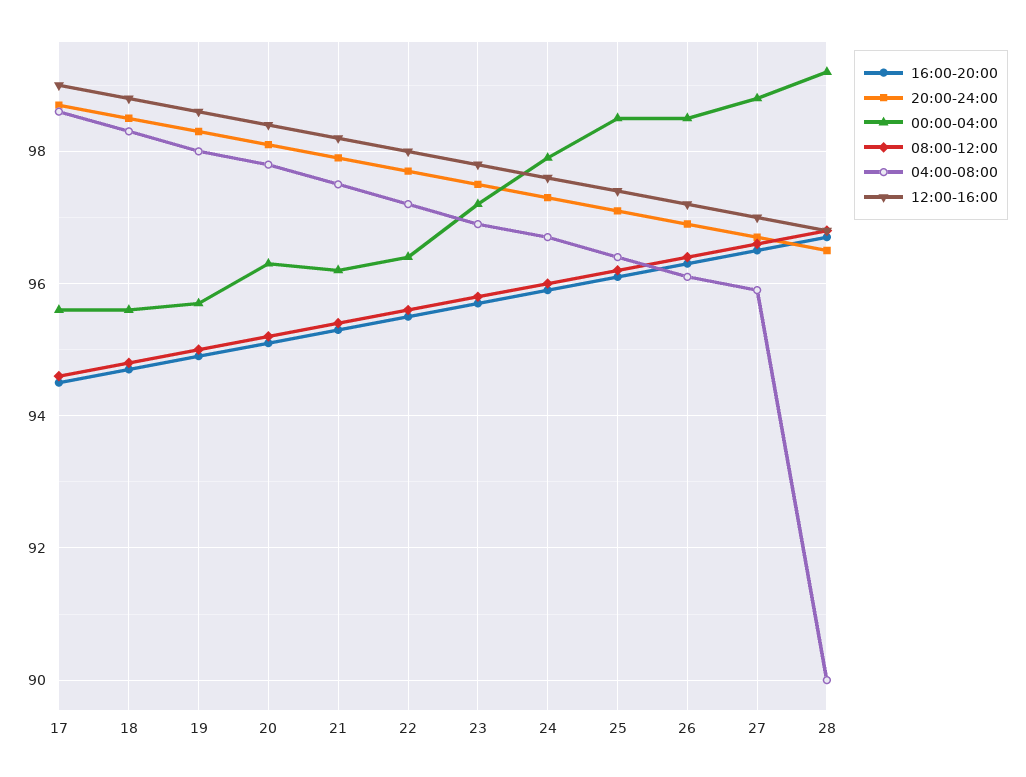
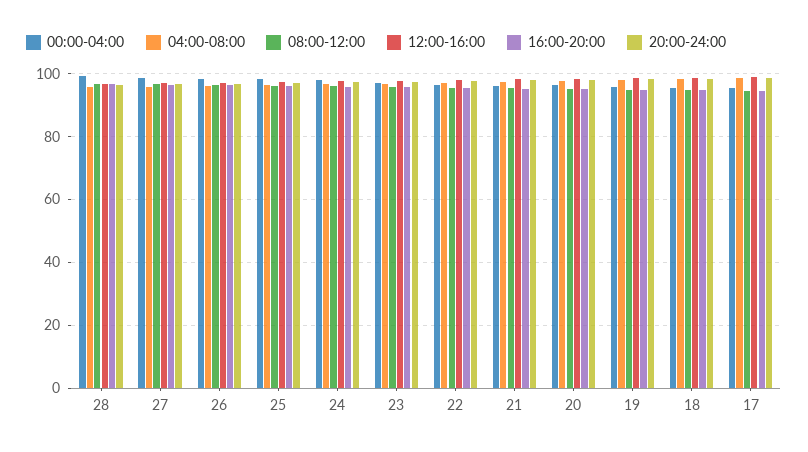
04:00-08:00, 28: 90 -> 96

